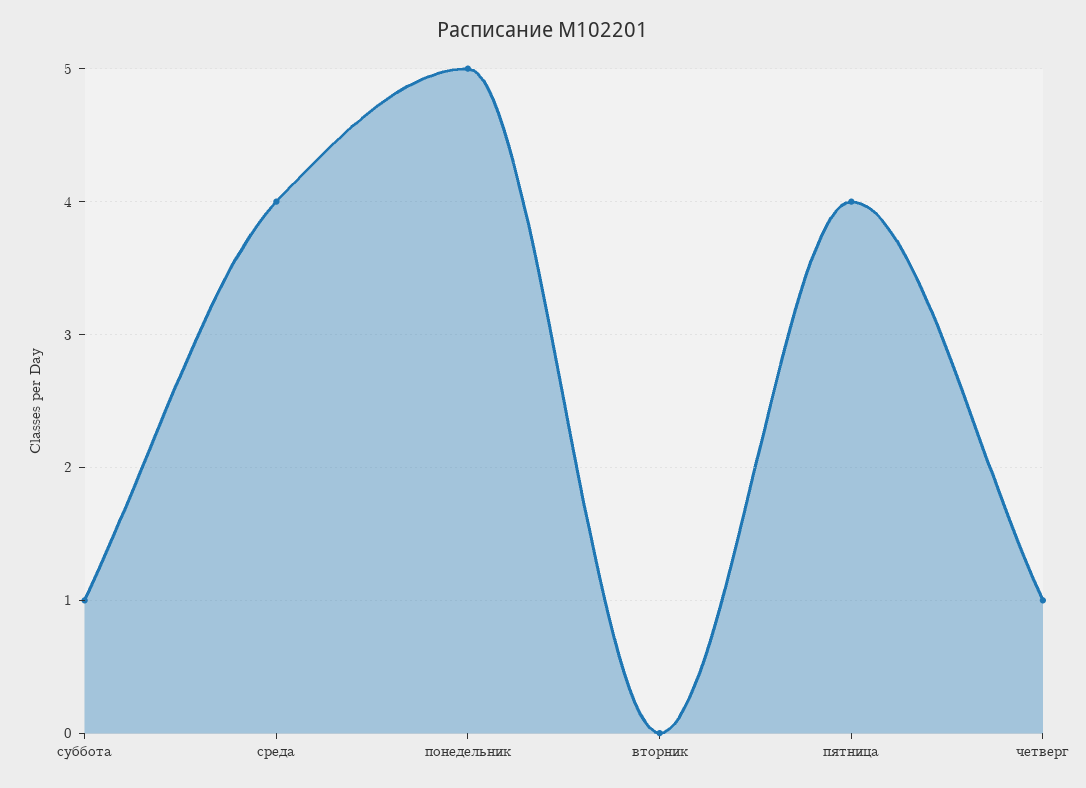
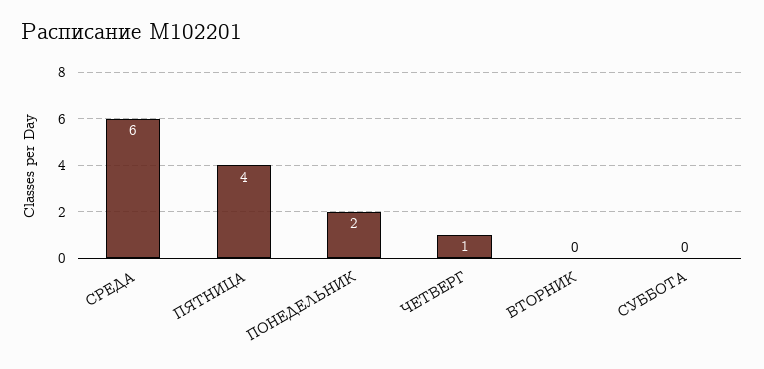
суббота: 1 -> 0
среда: 4 -> 6
понедельник: 5 -> 2

